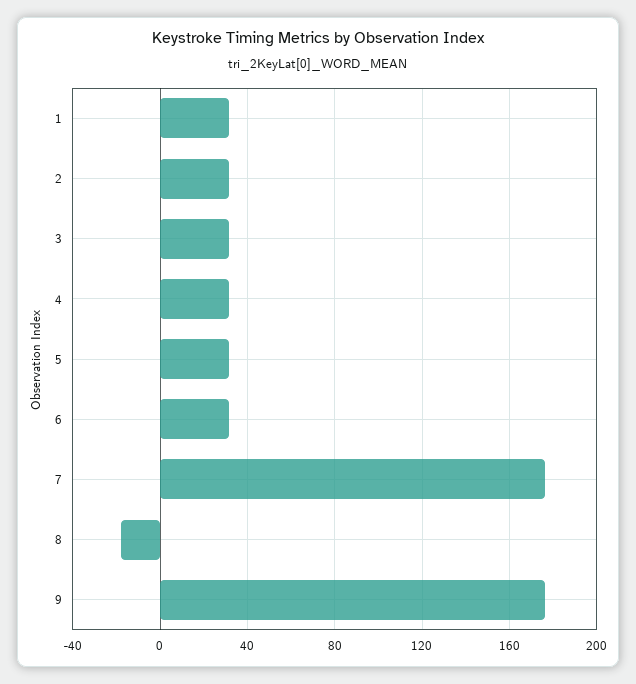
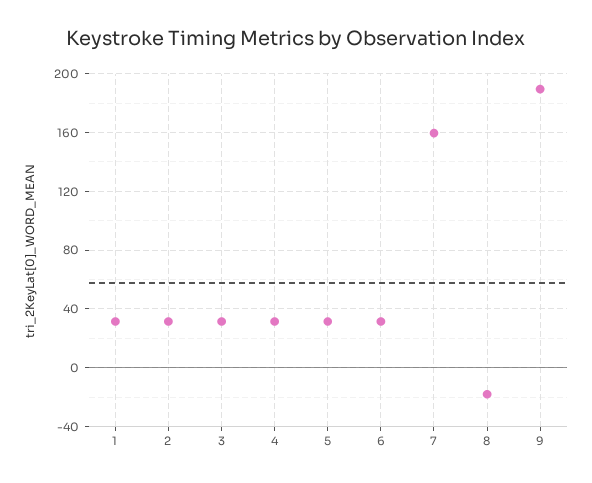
7: 175 -> 160
9: 175 -> 190

